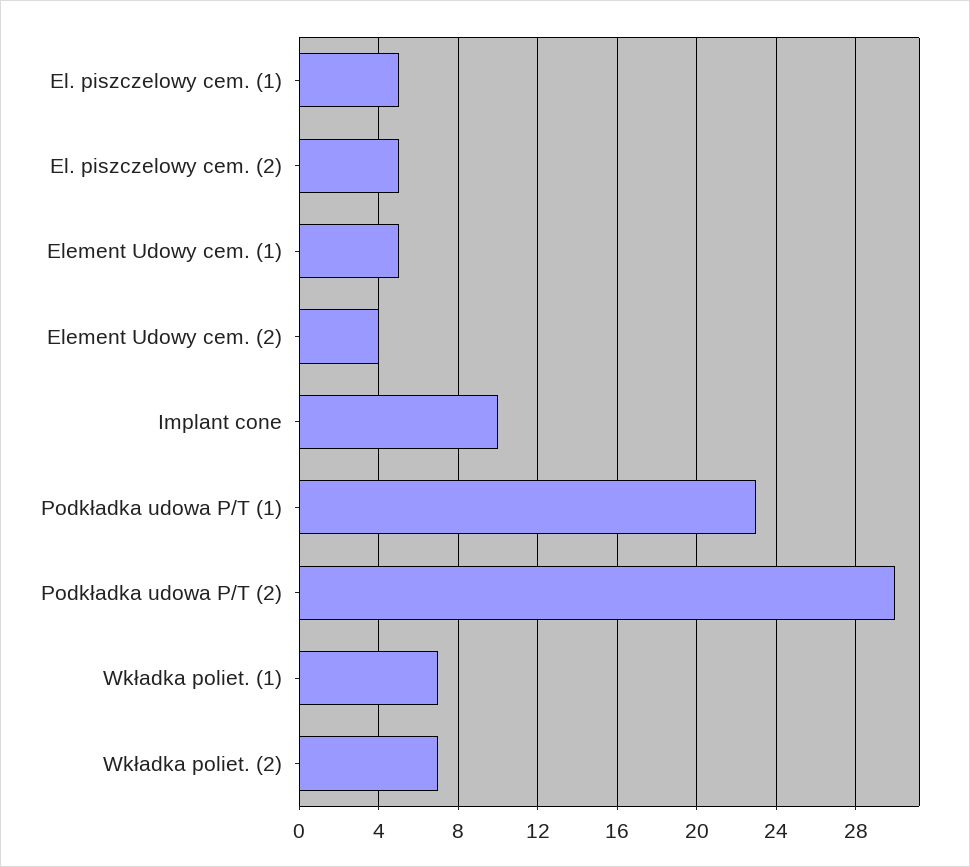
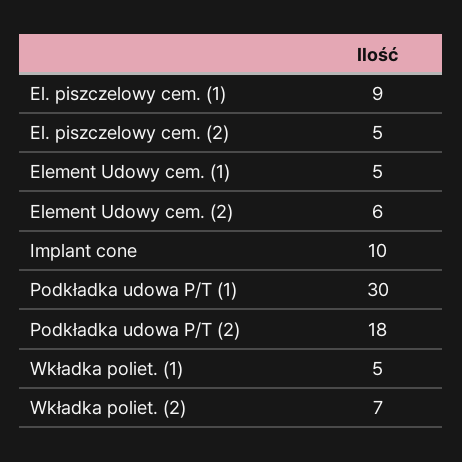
El. piszczelowy cem. (1): 5 -> 9
Element Udowy cem. (2): 4 -> 6
Podkładka udowa P/T (1): 23 -> 30
Podkładka udowa P/T (2): 30 -> 18
Wkładka poliet. (1): 7 -> 5

